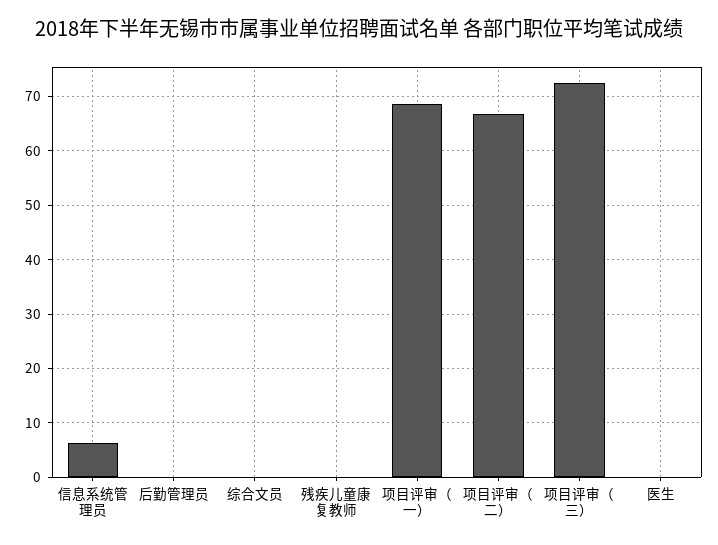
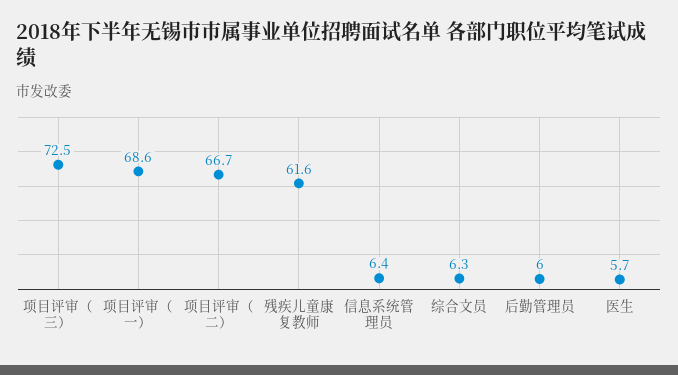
后勤管理员: 0 -> 6
综合文员: 0 -> 6.3
残疾儿童康复教师: 0 -> 61.6
医生: 0 -> 5.7

